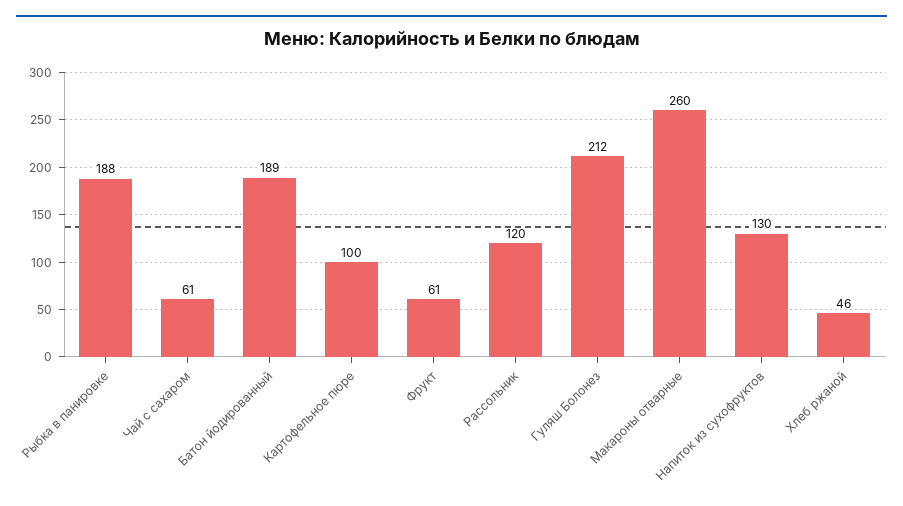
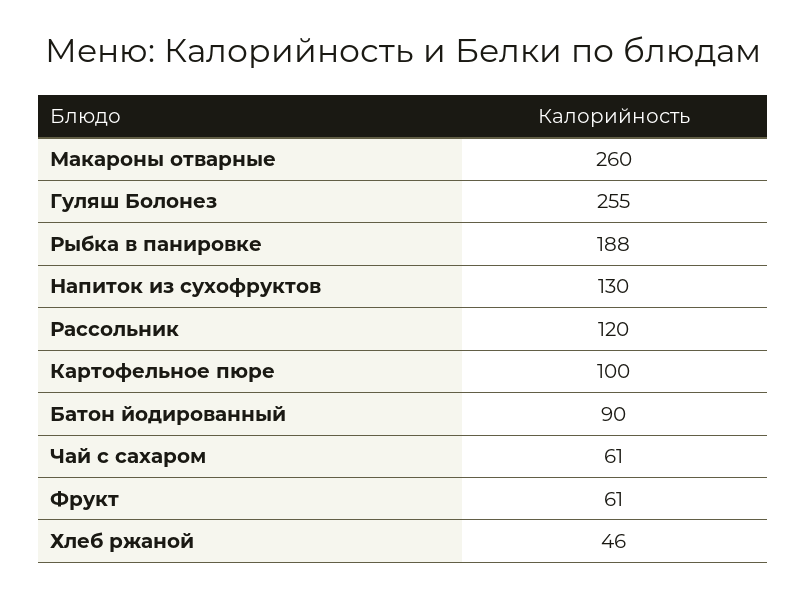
Батон йодированный: 189 -> 90
Гуляш Болонез: 212 -> 255

